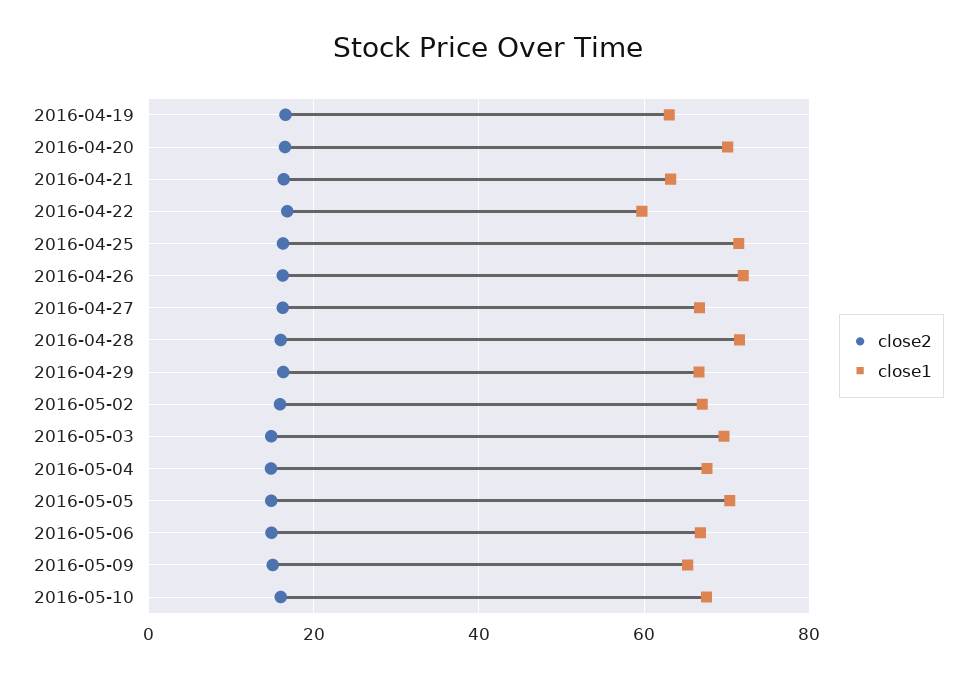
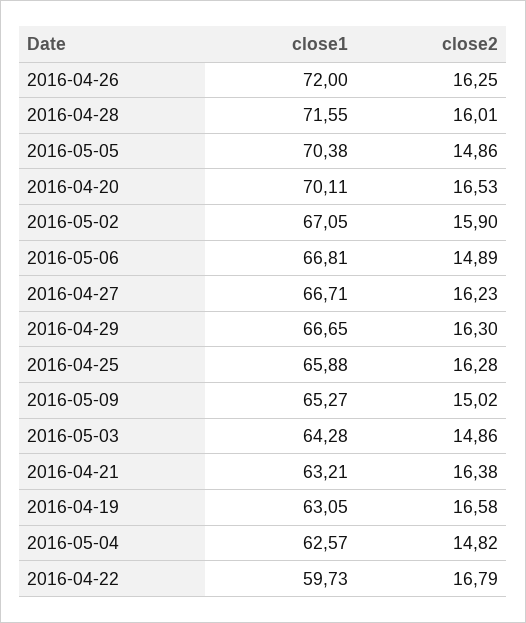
close1, 2016-04-25: 72 -> 65.88
close1, 2016-05-03: 70 -> 64.28
close1, 2016-05-04: 68 -> 62.57
close2, 2016-05-10: 16 -> none
close1, 2016-05-10: 68 -> none

